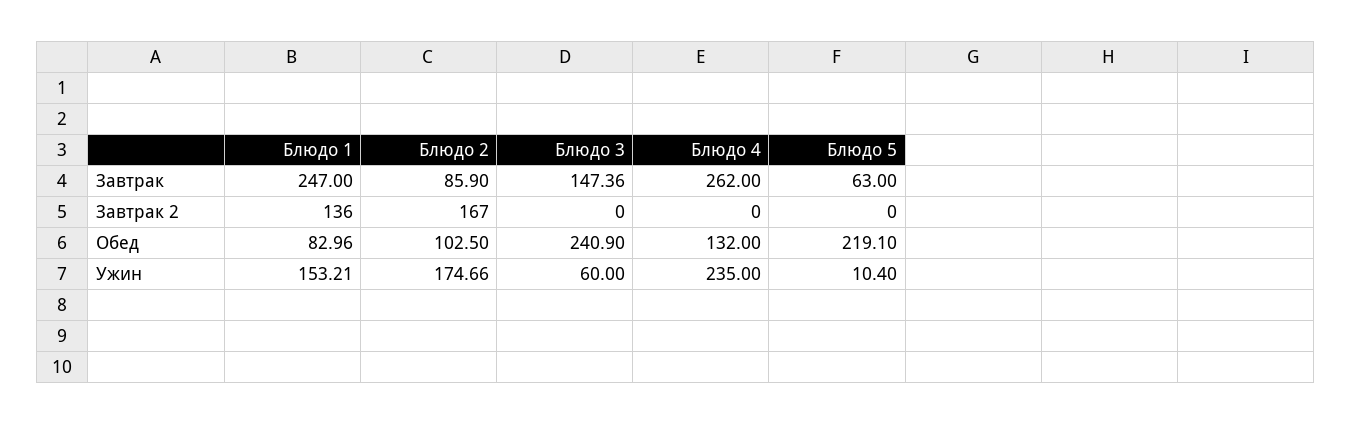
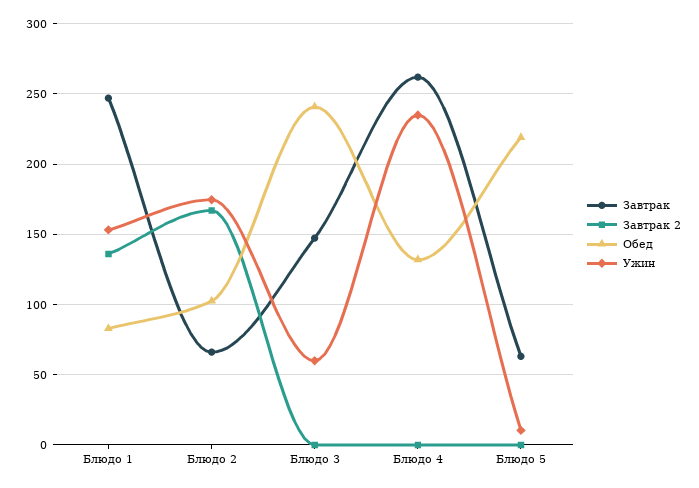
Завтрак, Блюдо 2: 85.9 -> 65

